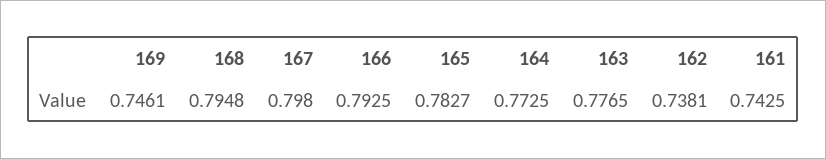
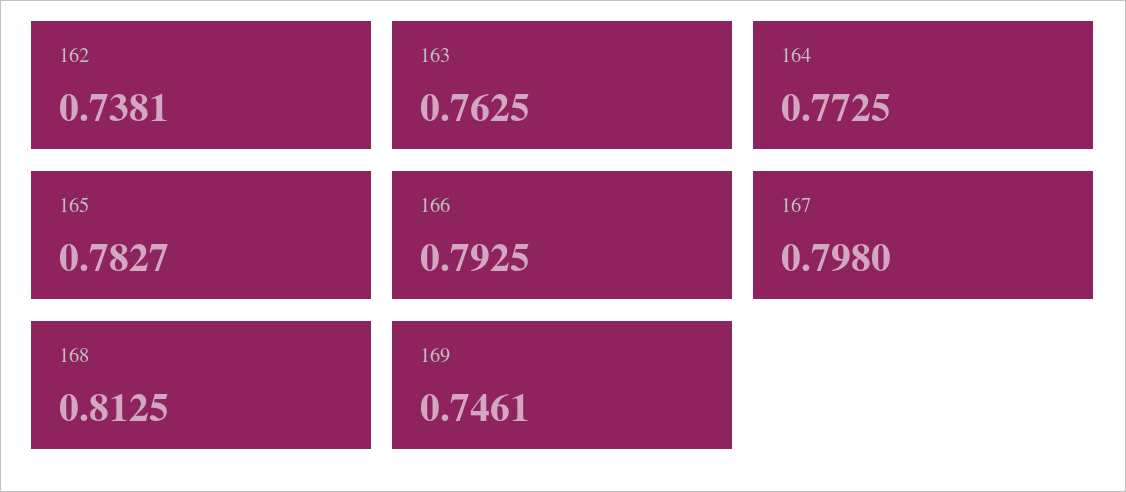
168: 0.7948 -> 0.8125
163: 0.7765 -> 0.7625
161: 0.7425 -> none

